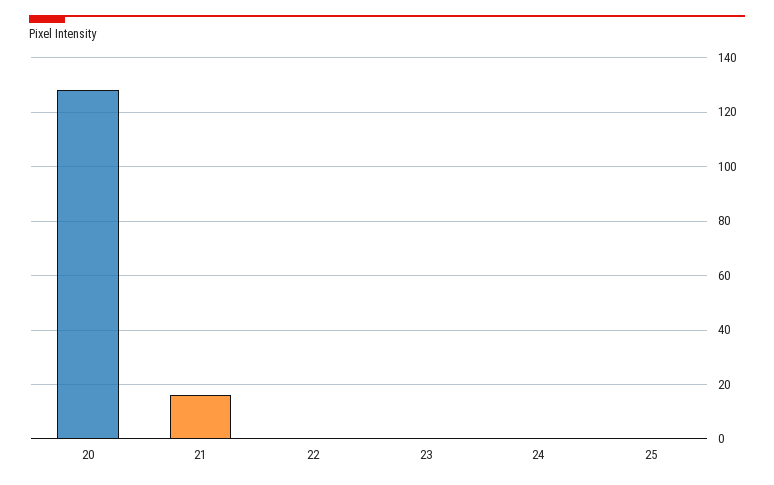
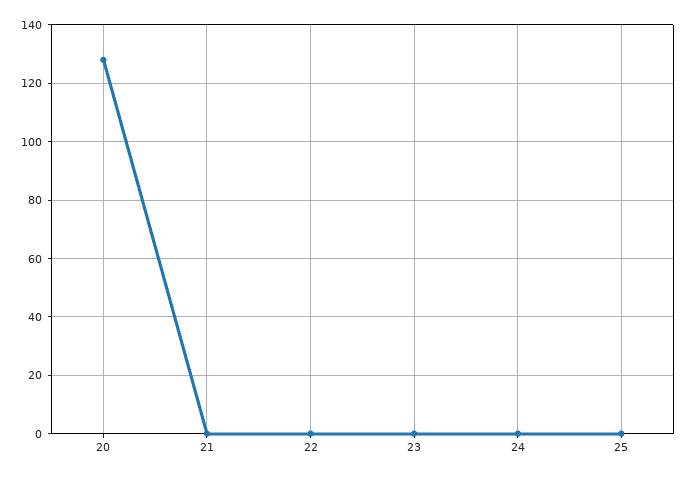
21: 15 -> 0

